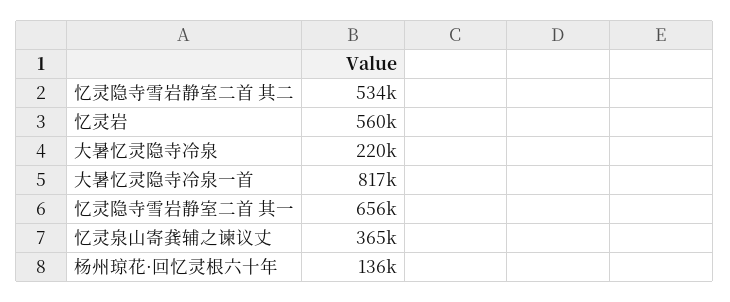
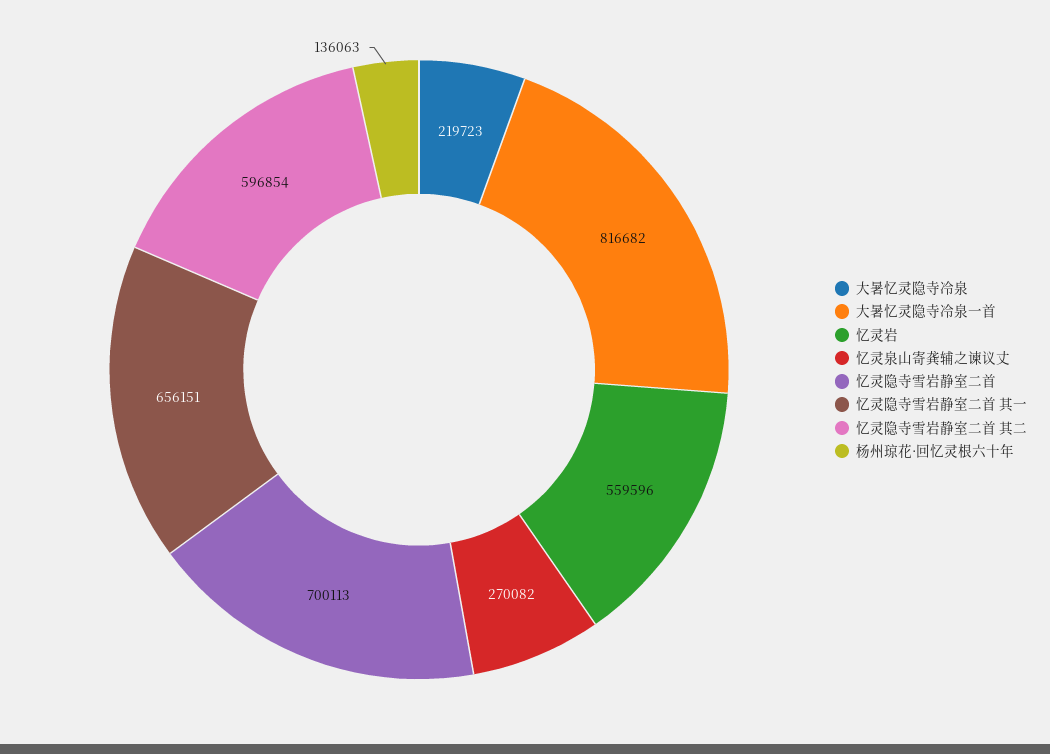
忆灵隐寺雪岩静室二首 其二: 534000 -> 596854
忆灵泉山寄龚辅之谏议丈: 365000 -> 270082
忆灵隐寺雪岩静室二首: none -> 700113

